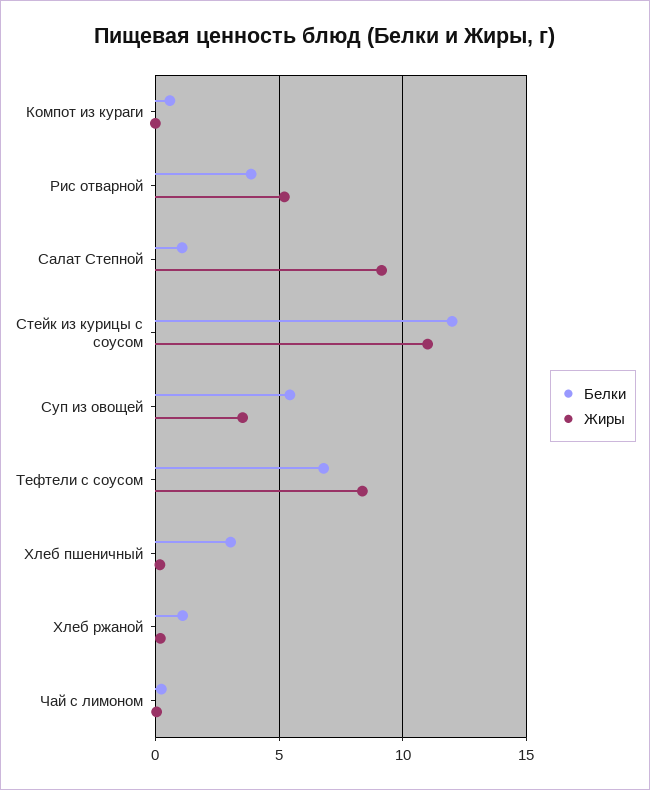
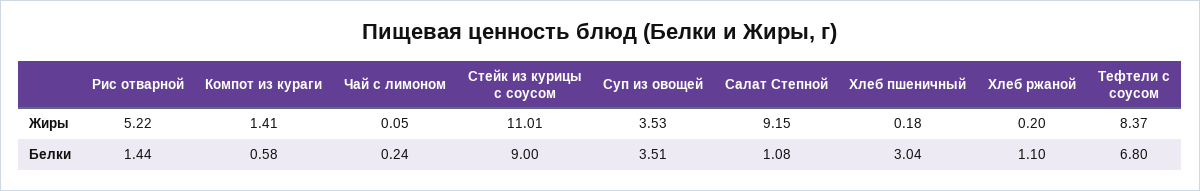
Жиры, Компот из кураги: 0 -> 1.41
Белки, Рис отварной: 4 -> 1.44
Белки, Стейк из курицы с соусом: 12 -> 9
Белки, Суп из овощей: 5.5 -> 3.51

